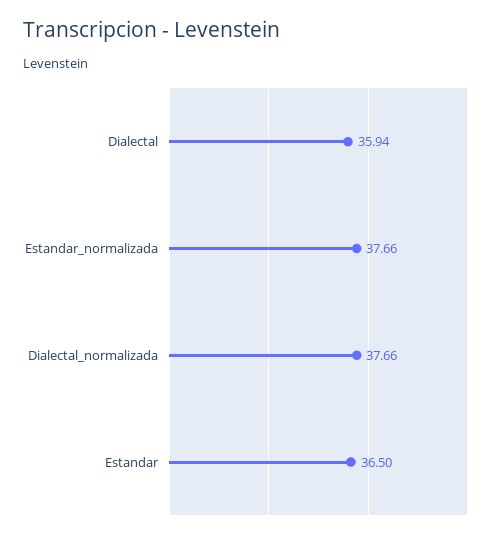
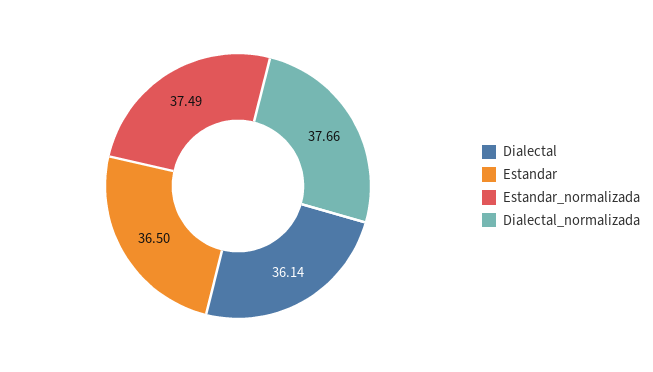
Dialectal: 35.94 -> 36.14
Estandar_normalizada: 37.66 -> 37.49

